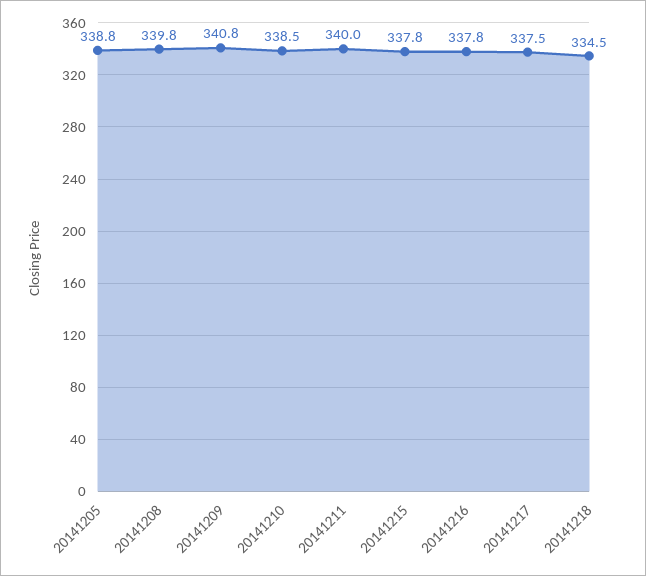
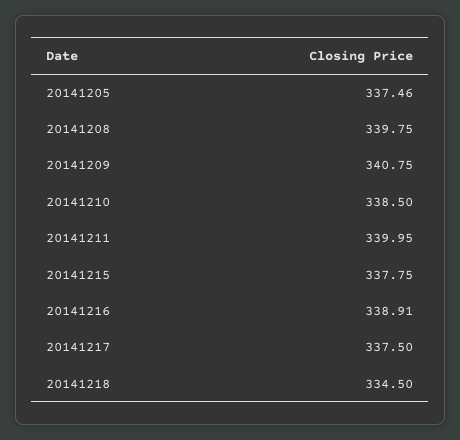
20141205: 338.8 -> 337.46
20141216: 337.8 -> 338.91

